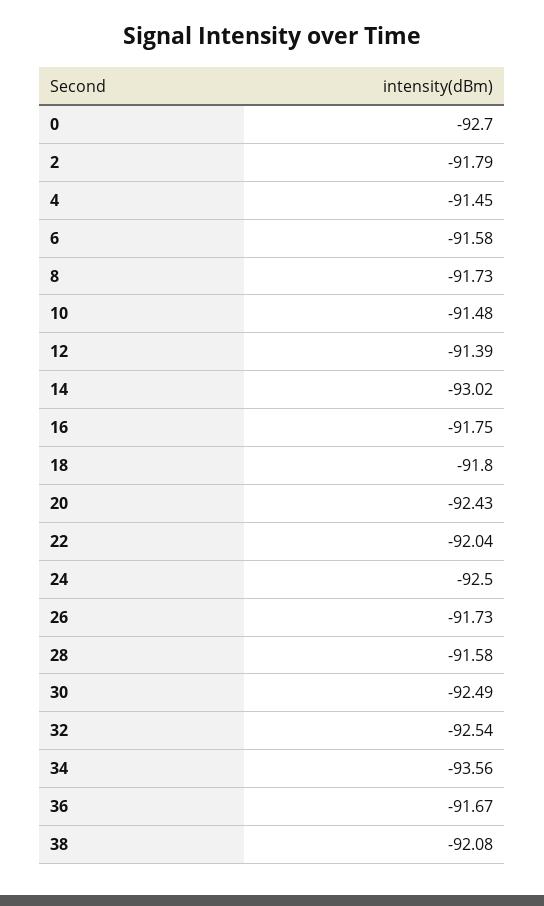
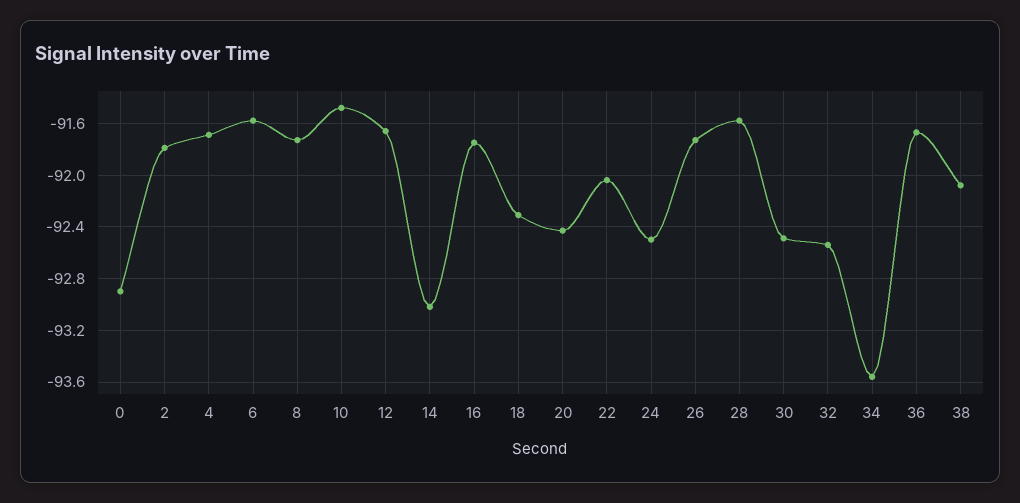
0: -92.7 -> -92.9
4: -91.45 -> -91.7
12: -91.39 -> -91.65
18: -91.8 -> -92.3

